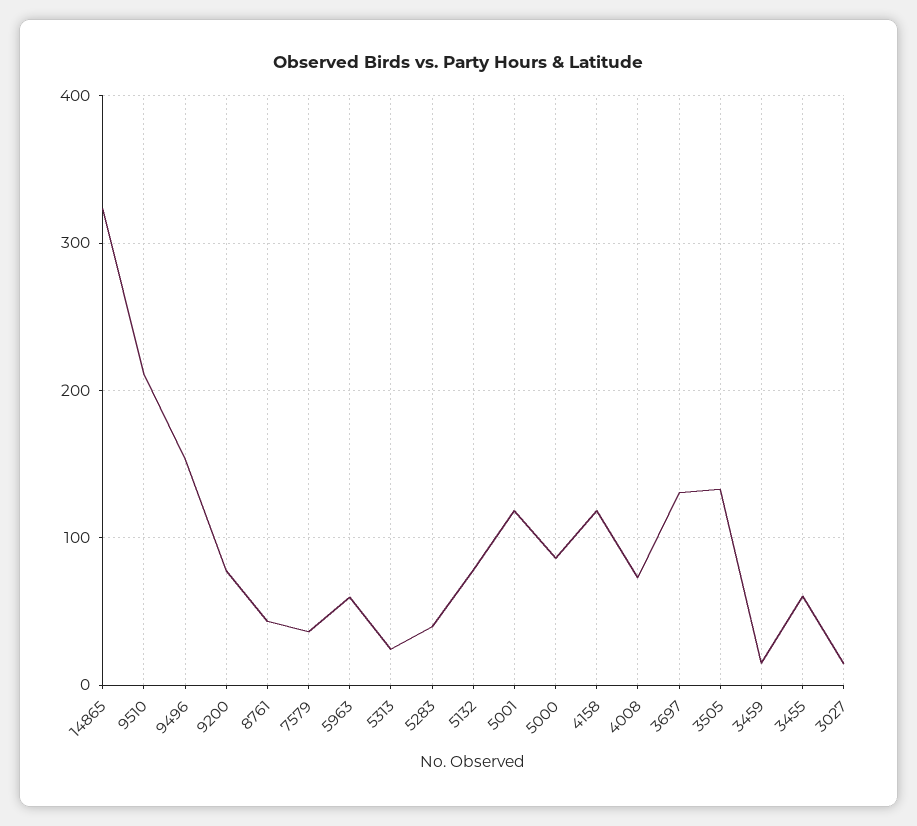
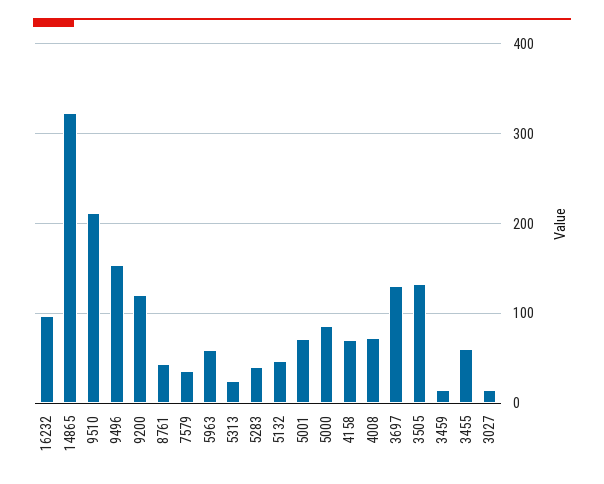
9200: 80 -> 120
5132: 80 -> 50
5001: 120 -> 70
4158: 120 -> 70
16232: none -> 100

